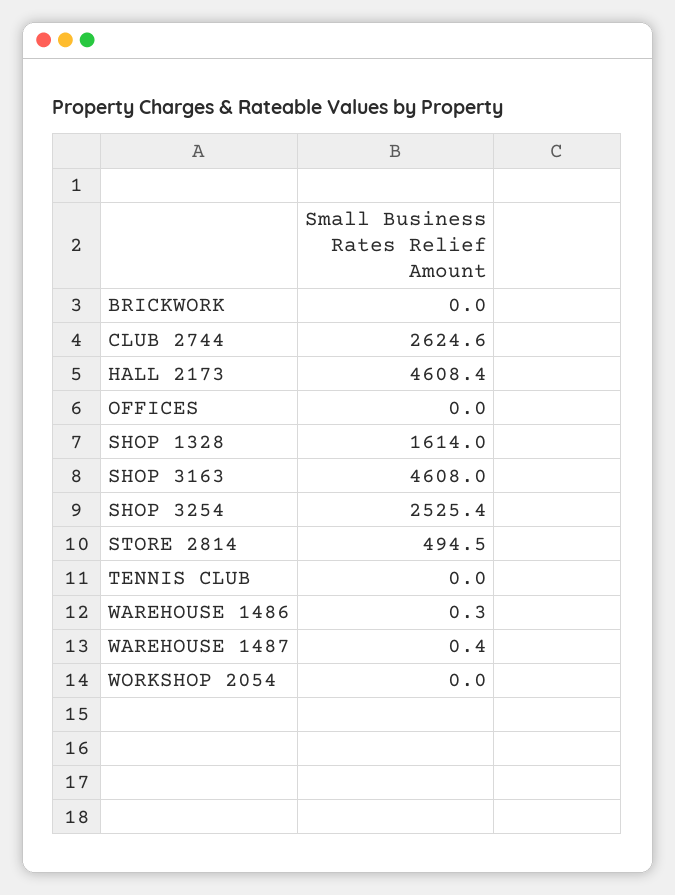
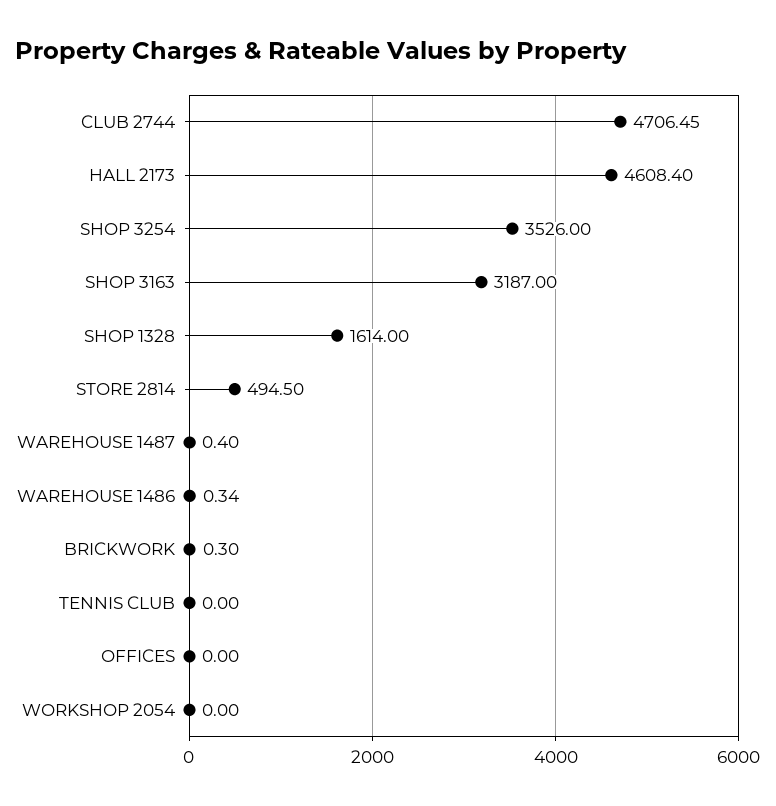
BRICKWORK: 0 -> 0.3
CLUB 2744: 2624.6 -> 4706.45
SHOP 3163: 4608 -> 3187
SHOP 3254: 2525.4 -> 3526

